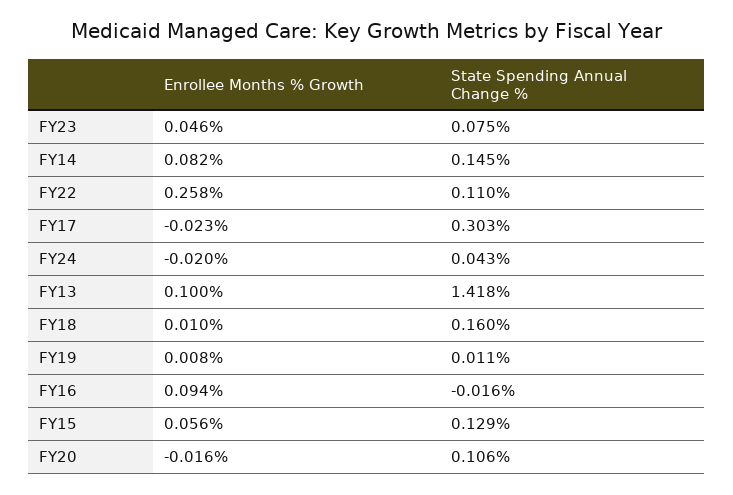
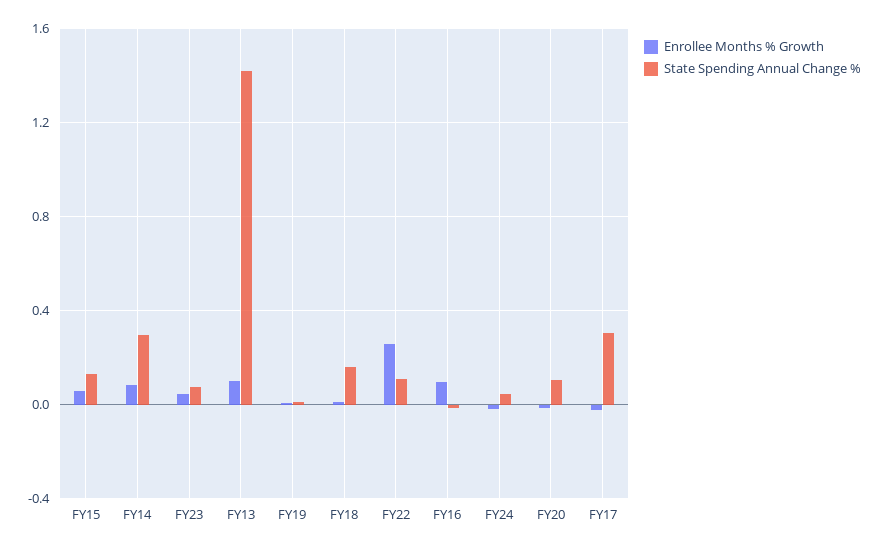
State Spending Annual Change %, FY14: 0.145 -> 0.3

